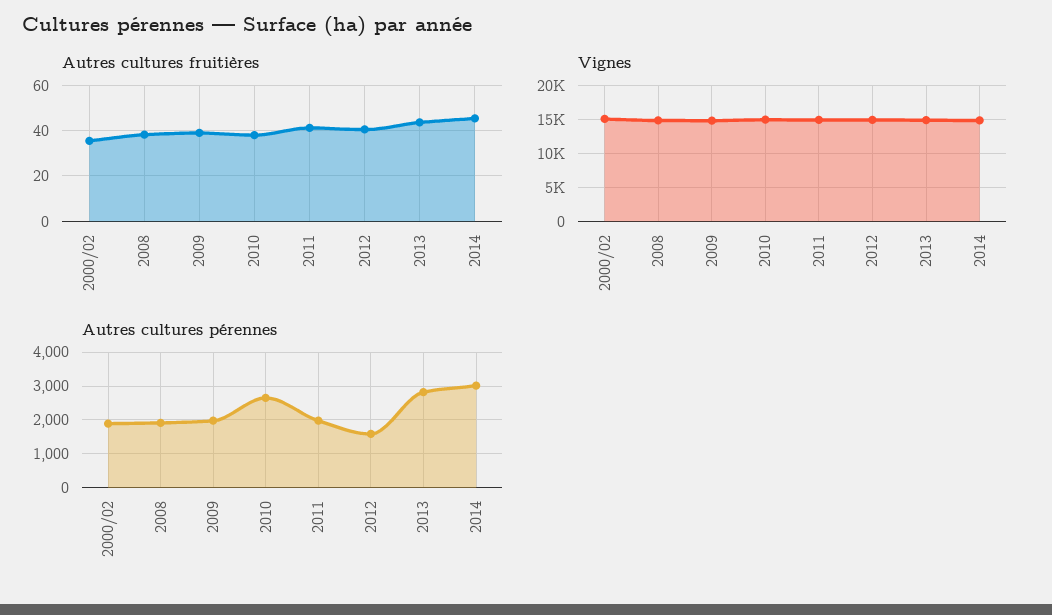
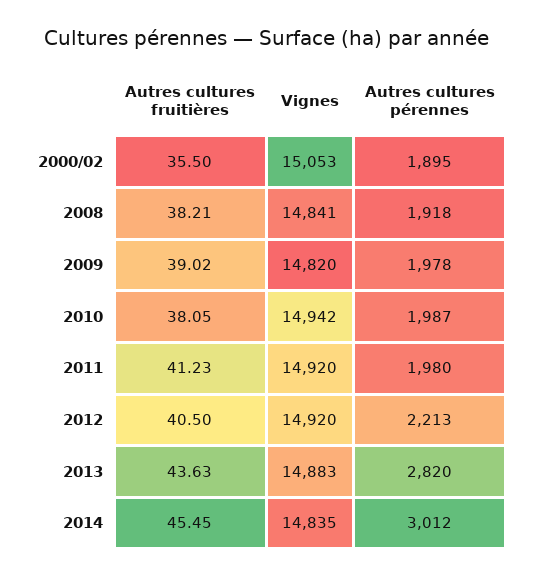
Autres cultures pérennes, 2010: 2600 -> 1987
Autres cultures pérennes, 2012: 1600 -> 2213

